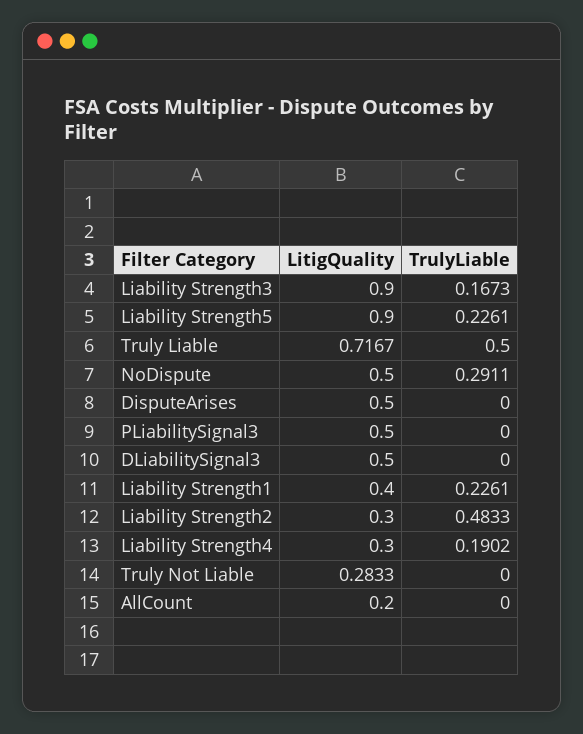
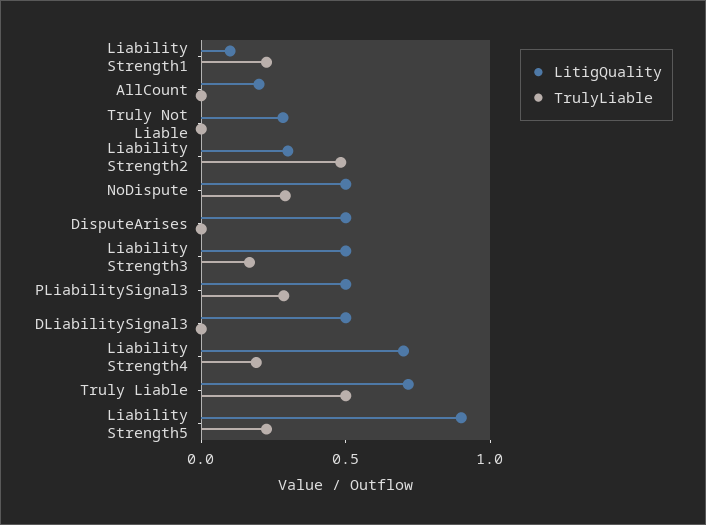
LitigQuality, Liability Strength3: 0.9 -> 0.5
TrulyLiable, PLiabilitySignal3: 0 -> 0.3
LitigQuality, Liability Strength1: 0.4 -> 0.1
LitigQuality, Liability Strength4: 0.3 -> 0.7

